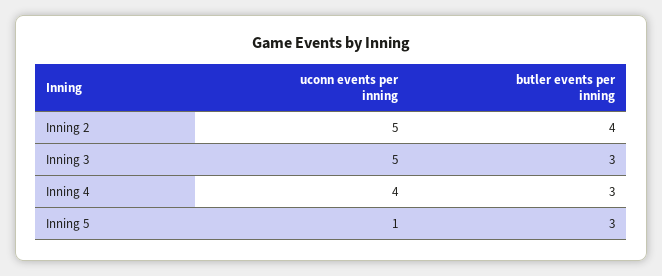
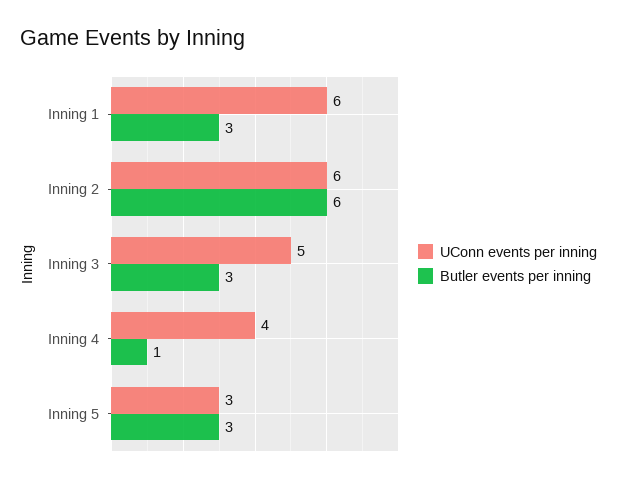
uconn events per inning, Inning 2: 5 -> 6
butler events per inning, Inning 2: 4 -> 6
butler events per inning, Inning 4: 3 -> 1
uconn events per inning, Inning 5: 1 -> 3
uconn events per inning, Inning 1: none -> 6
butler events per inning, Inning 1: none -> 3

